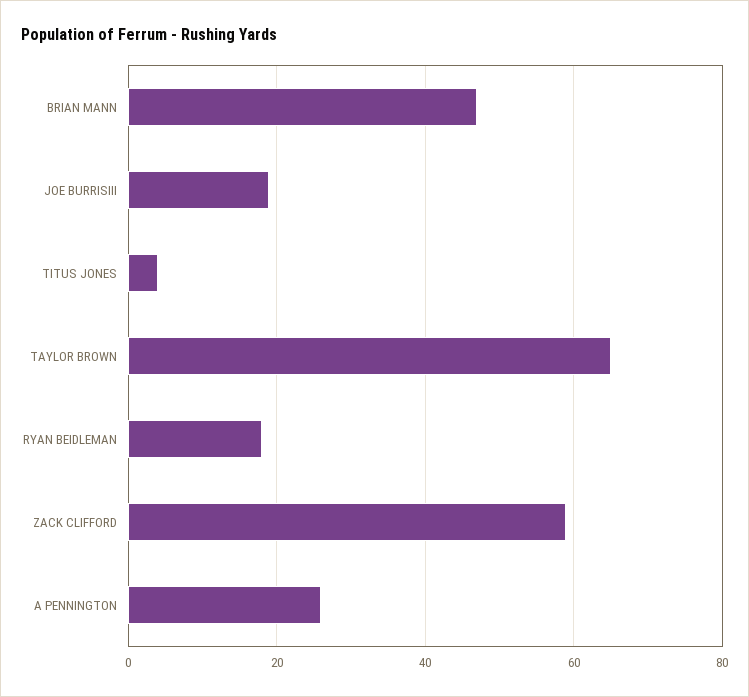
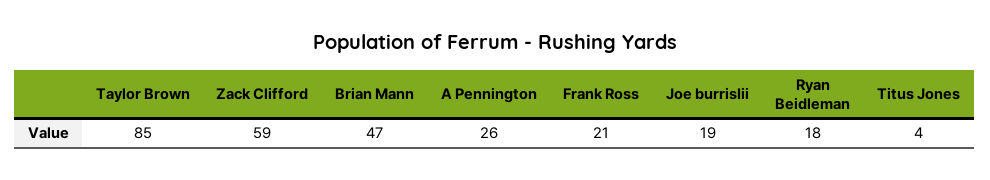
TAYLOR BROWN: 65 -> 85
Frank Ross: none -> 21

